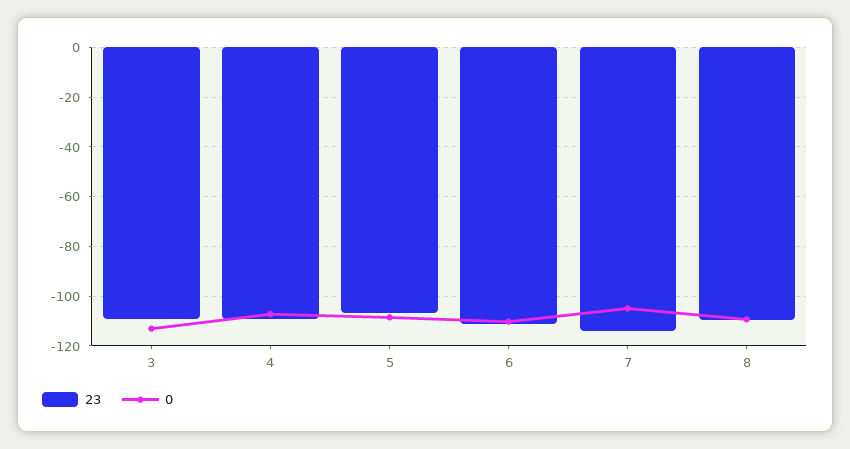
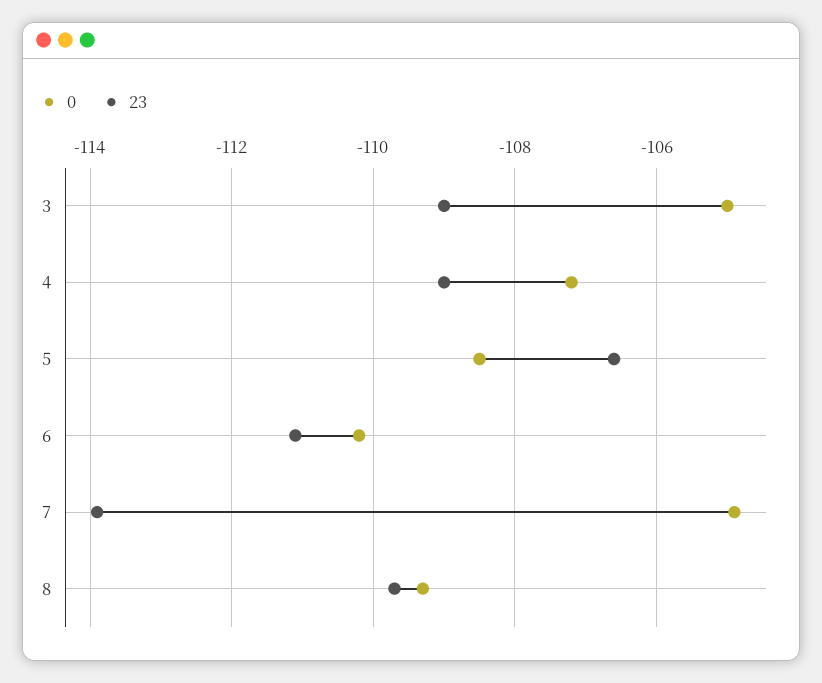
0, 3: -112.5 -> -105

